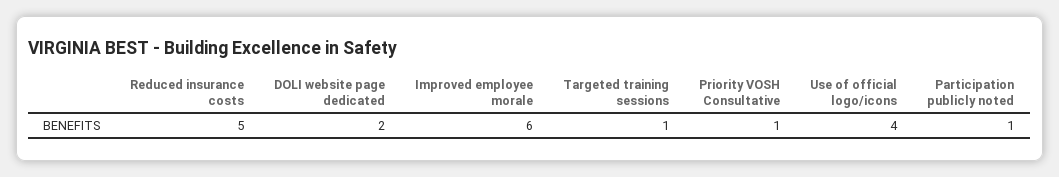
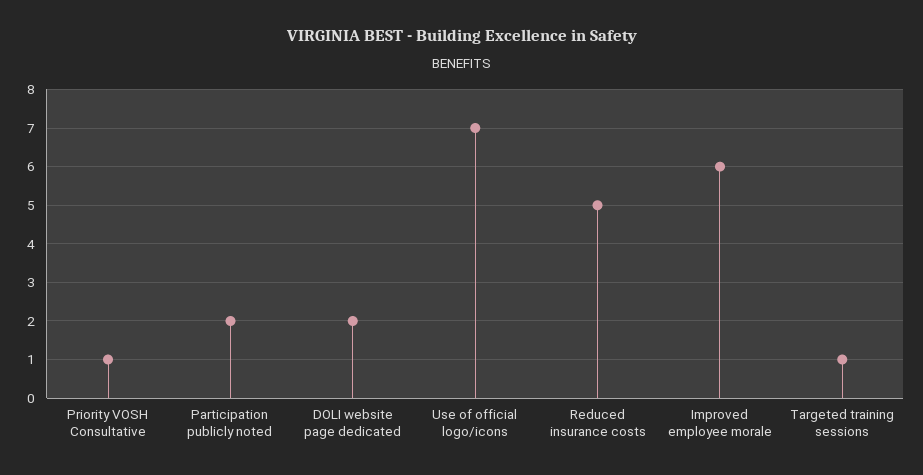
Use of official logo/icons: 4 -> 7
Participation publicly noted: 1 -> 2

